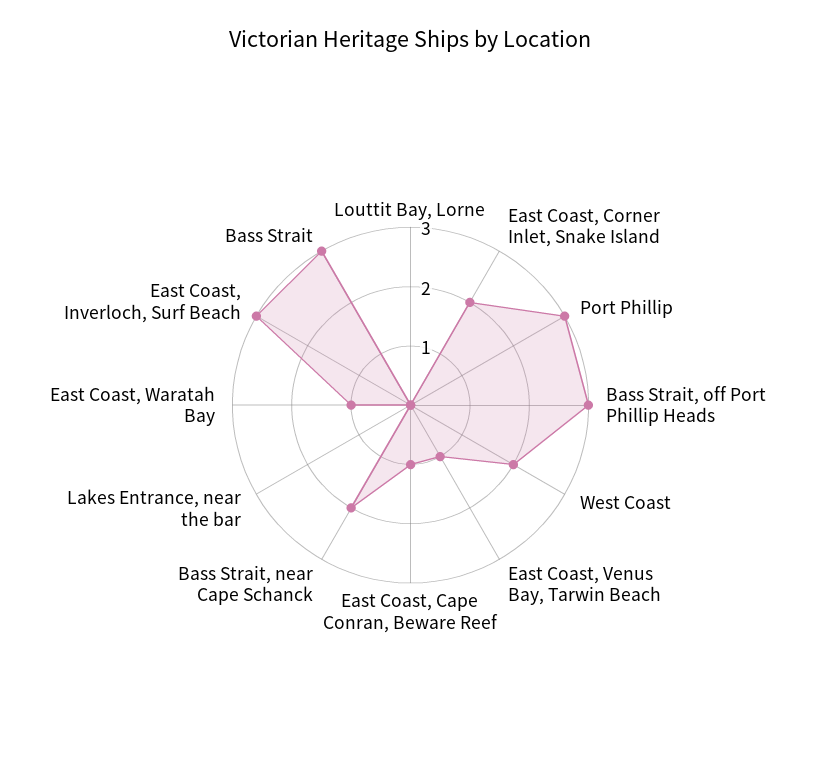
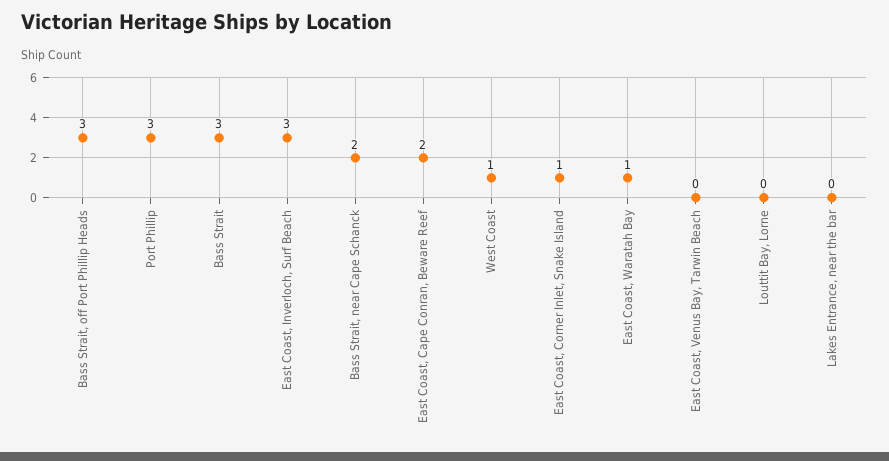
East Coast, Corner Inlet, Snake Island: 2 -> 1
West Coast: 2 -> 1
East Coast, Venus Bay, Tarwin Beach: 1 -> 0
East Coast, Cape Conran, Beware Reef: 1 -> 2

